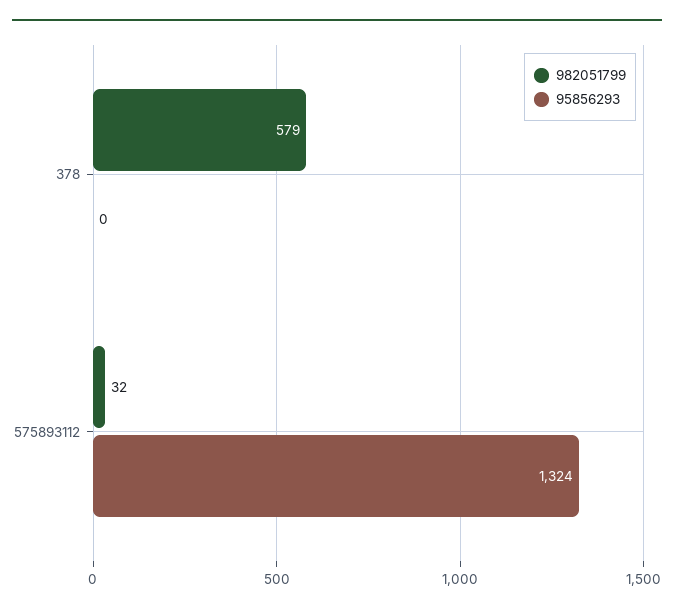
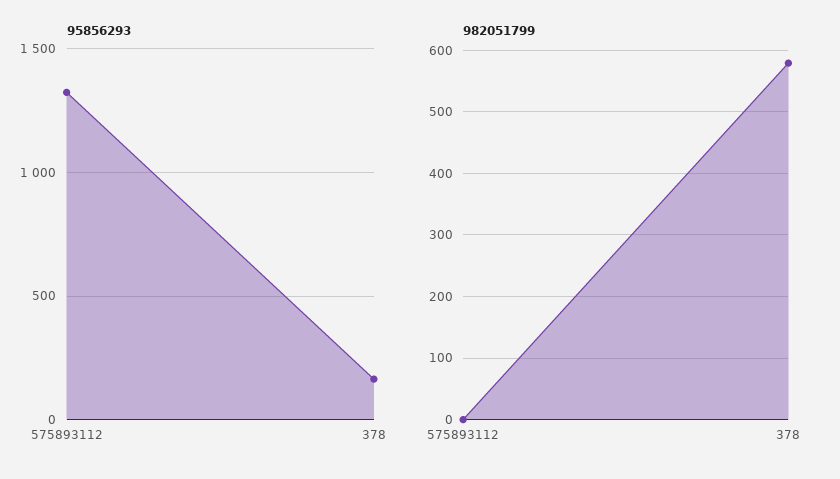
95856293, 378: 0 -> 150
982051799, 575893112: 32 -> 0

